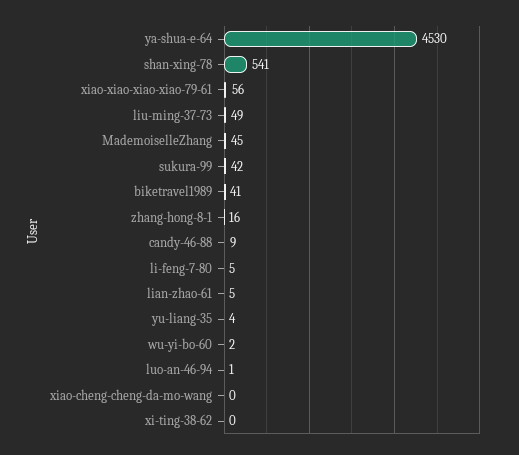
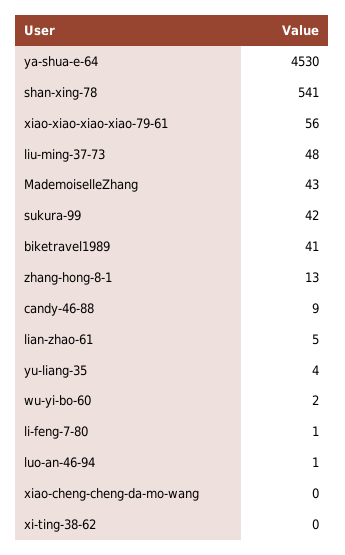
liu-ming-37-73: 49 -> 48
MademoiselleZhang: 45 -> 43
zhang-hong-8-1: 16 -> 13
li-feng-7-80: 5 -> 1

